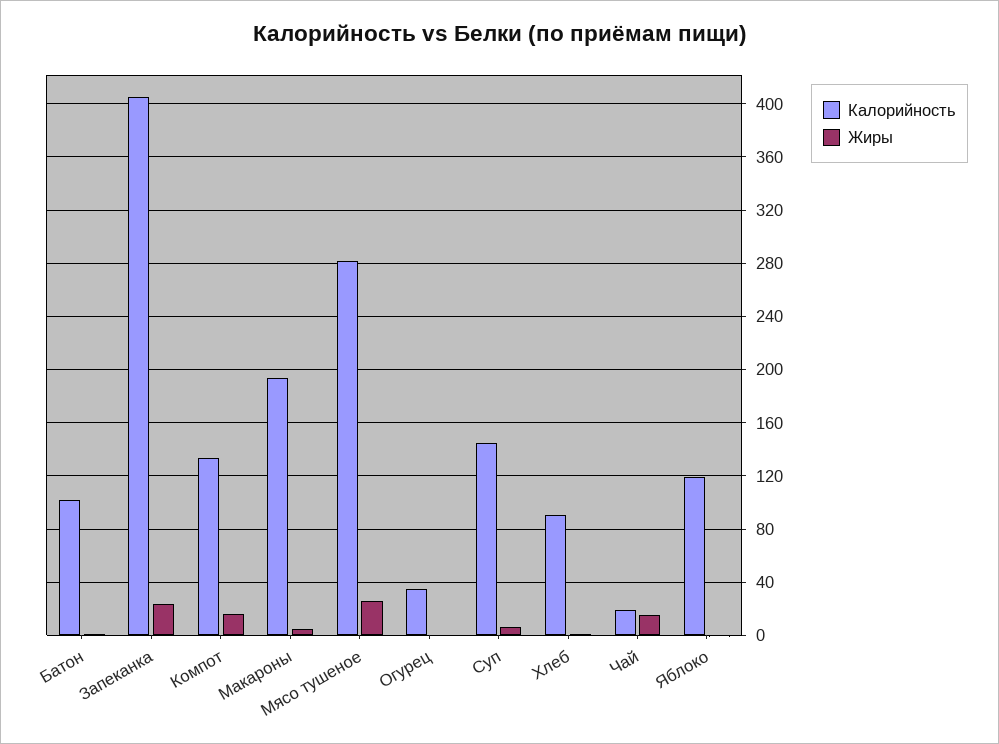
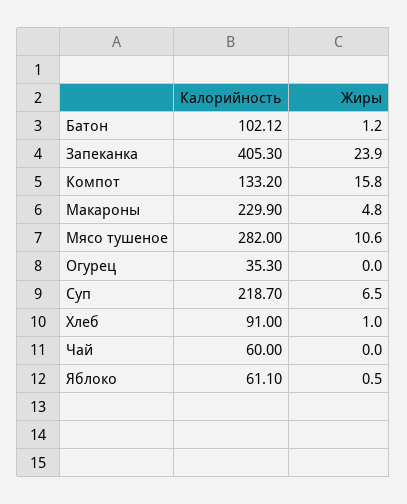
Калорийность, Макароны: 195 -> 229.9
Жиры, Мясо тушеное: 25 -> 10.6
Калорийность, Суп: 145 -> 218.7
Калорийность, Чай: 20 -> 60
Жиры, Чай: 15 -> 0
Калорийность, Яблоко: 120 -> 61.1

